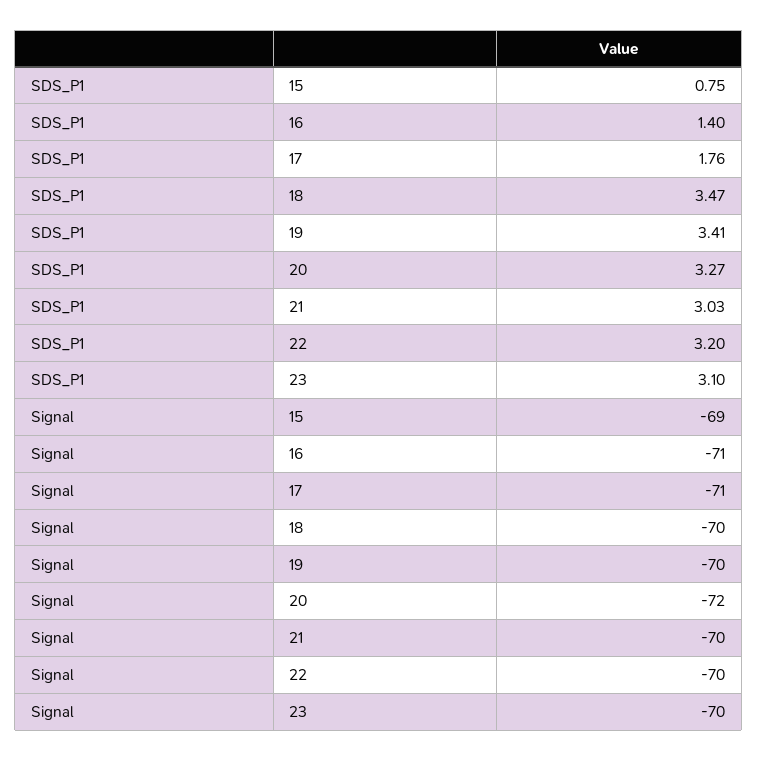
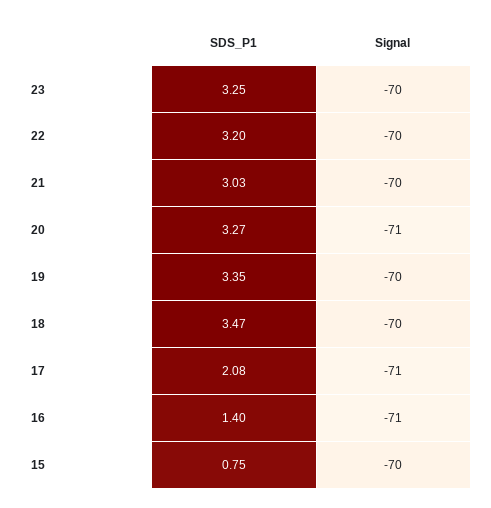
SDS_P1, 17: 1.76 -> 2.08
SDS_P1, 19: 3.41 -> 3.35
SDS_P1, 23: 3.1 -> 3.25
Signal, 15: -69 -> -70
Signal, 20: -72 -> -71

